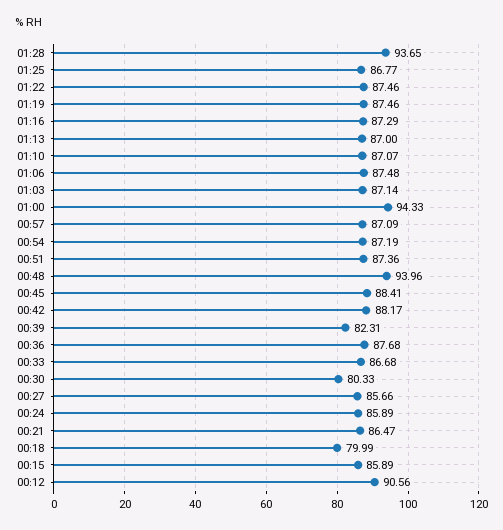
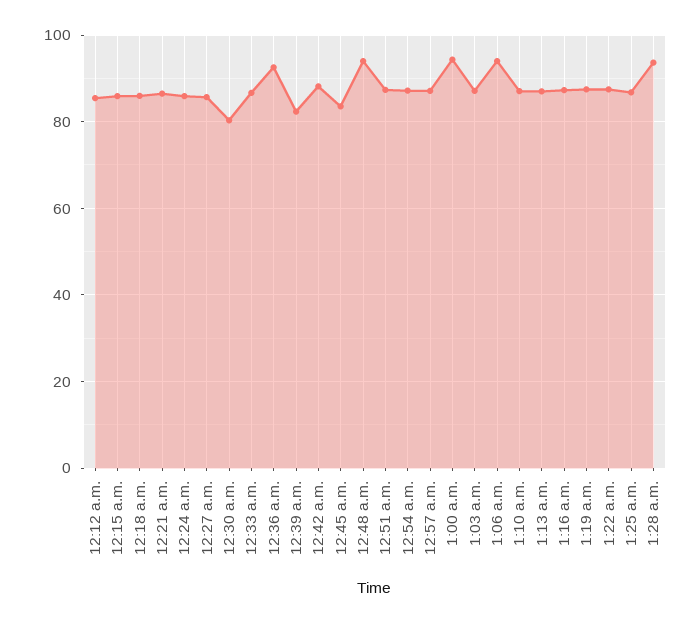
01:06: 87.48 -> 94
00:45: 88.41 -> 84
00:36: 87.68 -> 92
00:18: 79.99 -> 86
00:12: 90.56 -> 86

